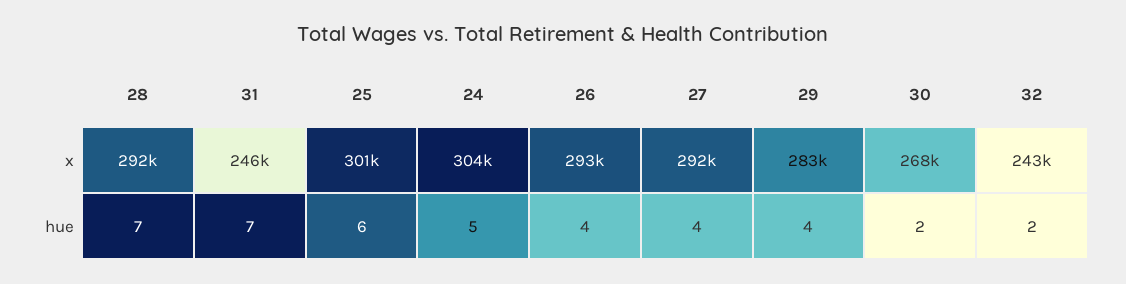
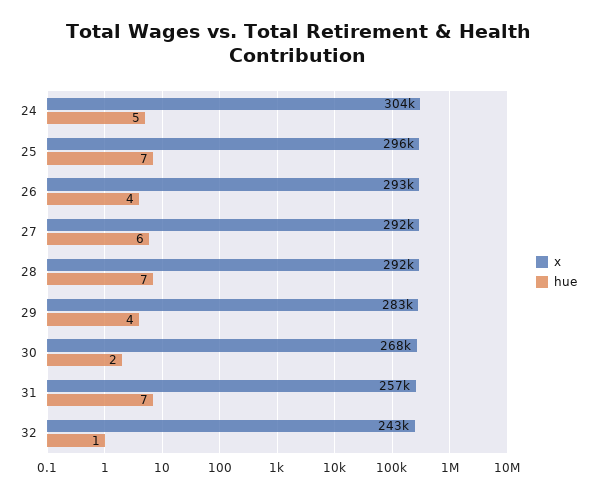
x, 31: 246000 -> 257000
x, 25: 301000 -> 296000
hue, 25: 6 -> 7
hue, 27: 4 -> 6
hue, 32: 2 -> 1

